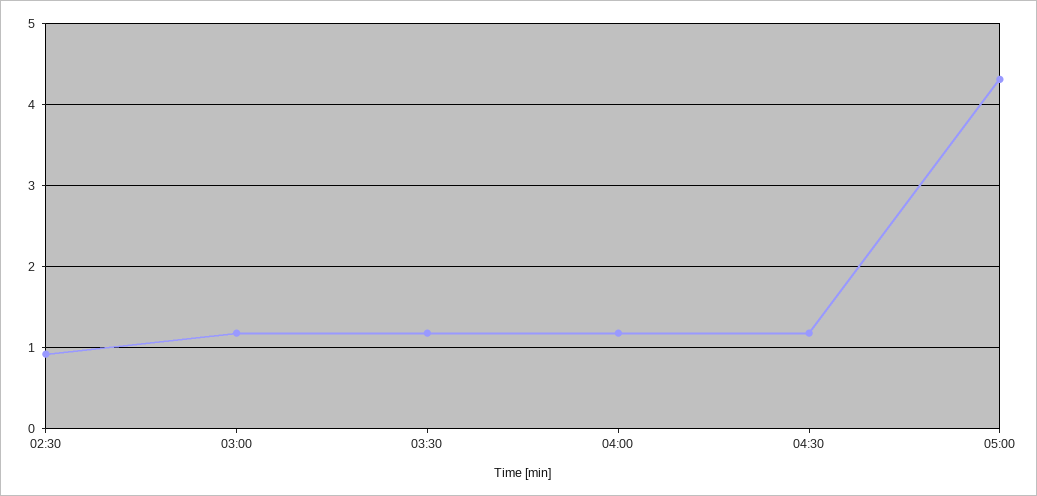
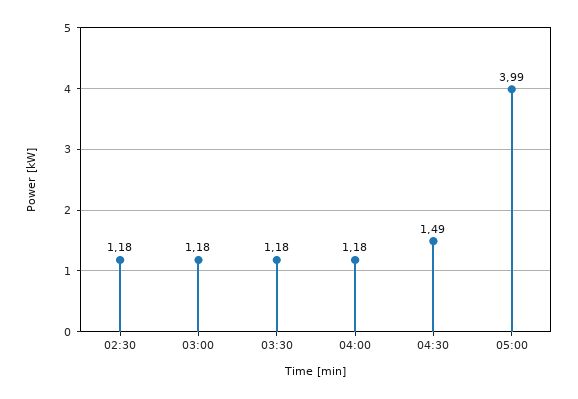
02:30: 0.9 -> 1.18
04:30: 1.2 -> 1.49
05:00: 4.3 -> 3.99

